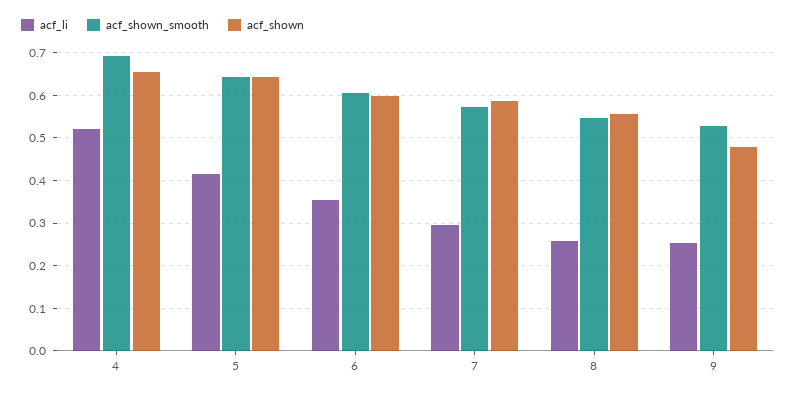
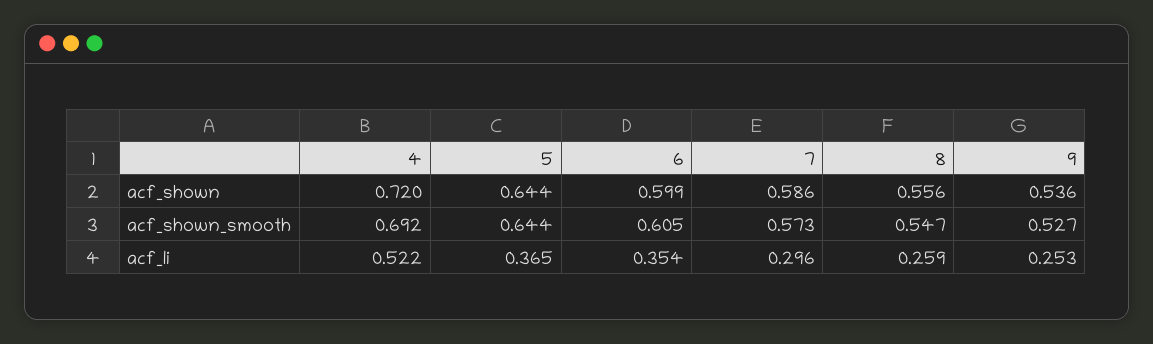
acf_shown, 4: 0.66 -> 0.72
acf_li, 5: 0.42 -> 0.365
acf_shown, 9: 0.48 -> 0.536

